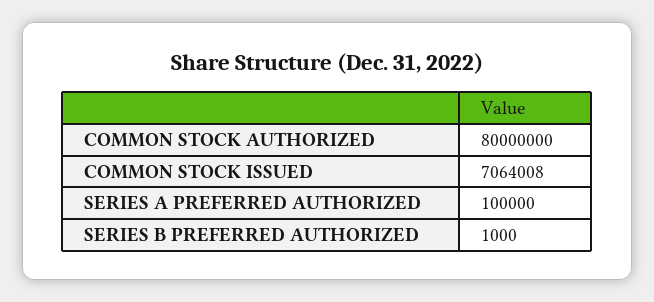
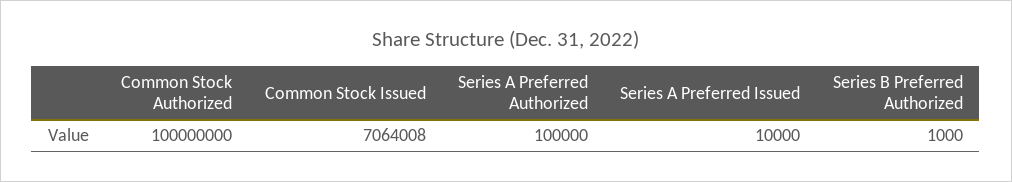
COMMON STOCK AUTHORIZED: 80000000 -> 100000000
Series A Preferred Issued: none -> 10000

